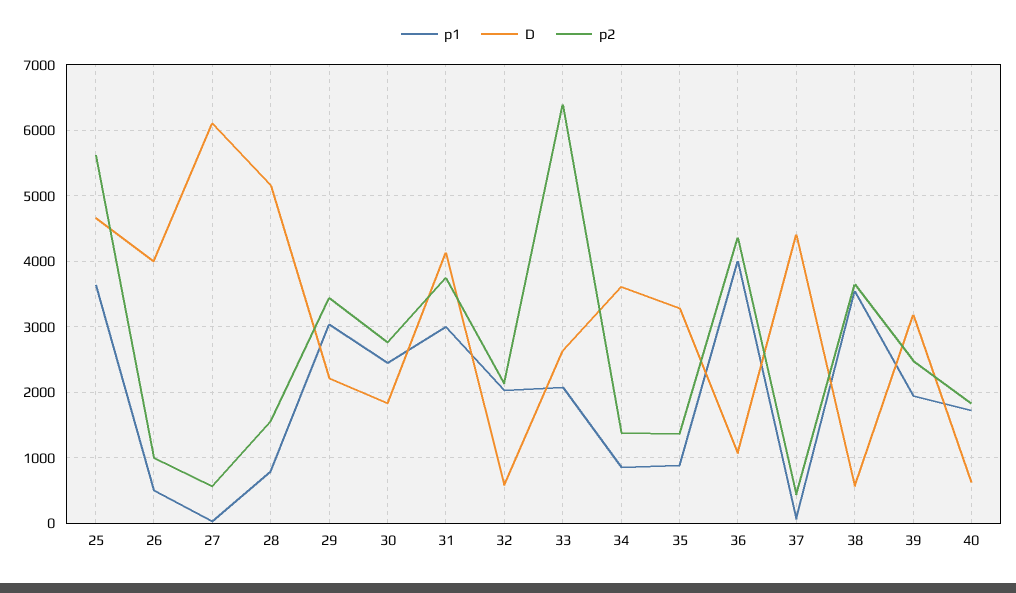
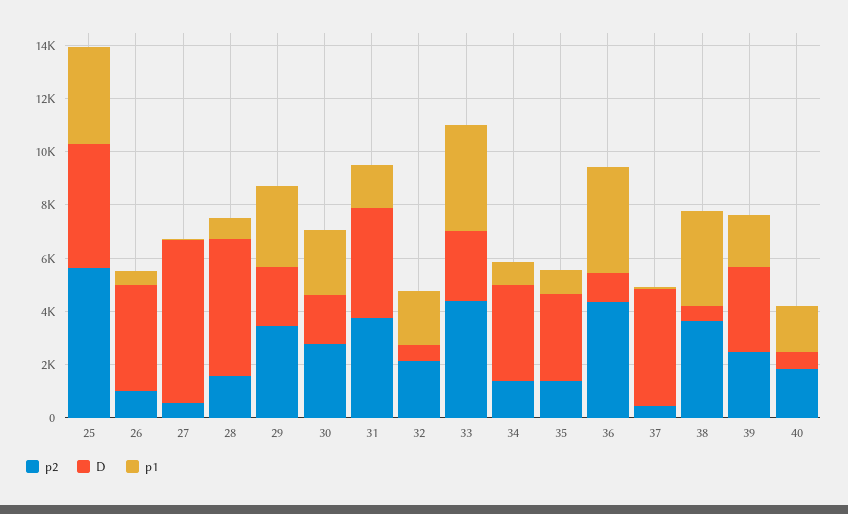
p1, 31: 3000 -> 1500
p1, 33: 2100 -> 4000
p2, 33: 6400 -> 4500

